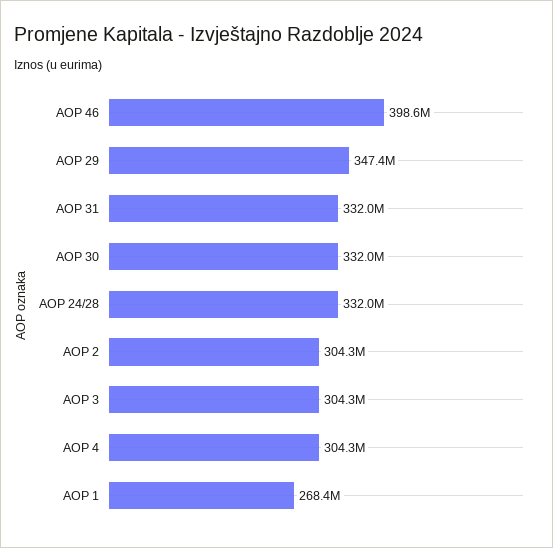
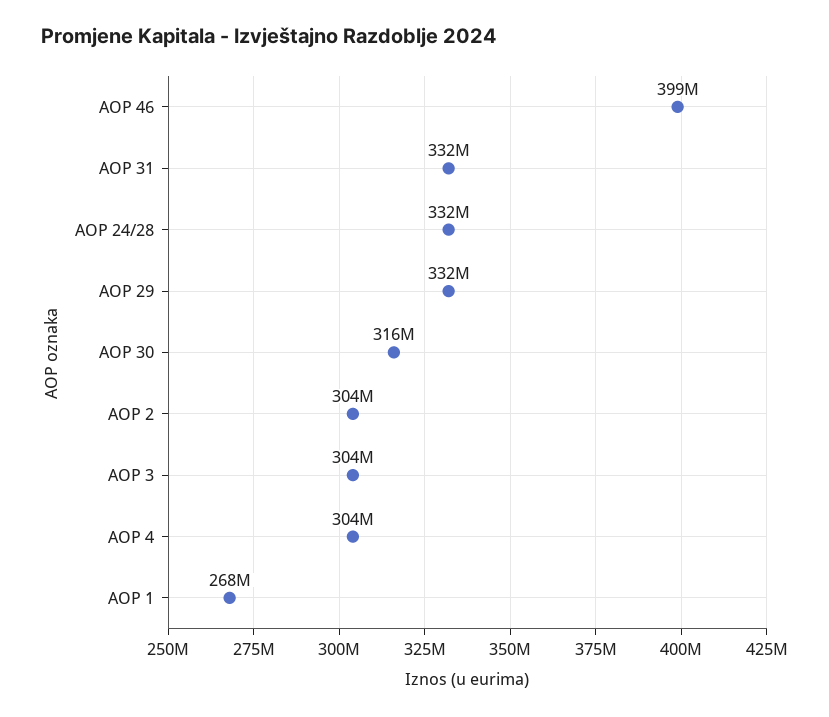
AOP 29: 347400000 -> 332000000
AOP 30: 332000000 -> 316000000

